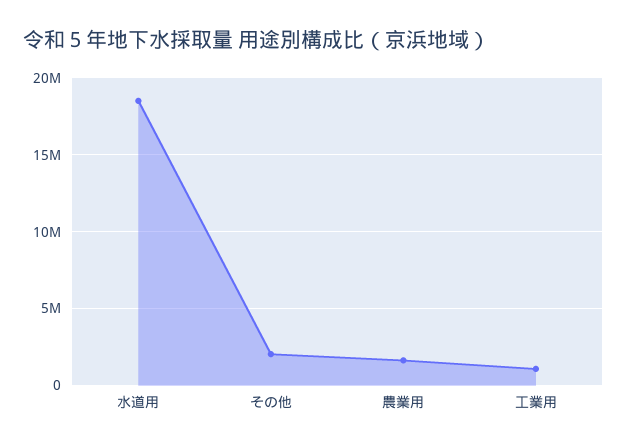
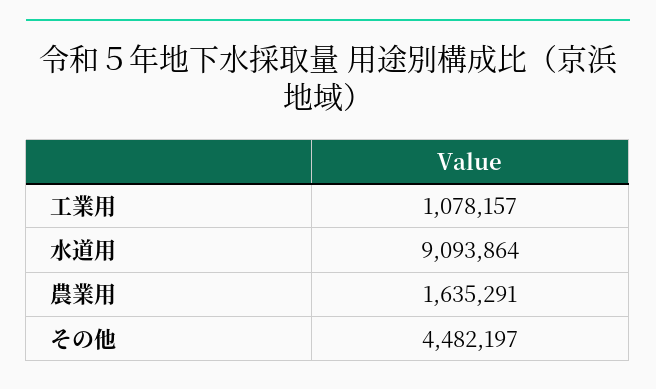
水道用: 18500000 -> 9093864
その他: 2000000 -> 4482197

